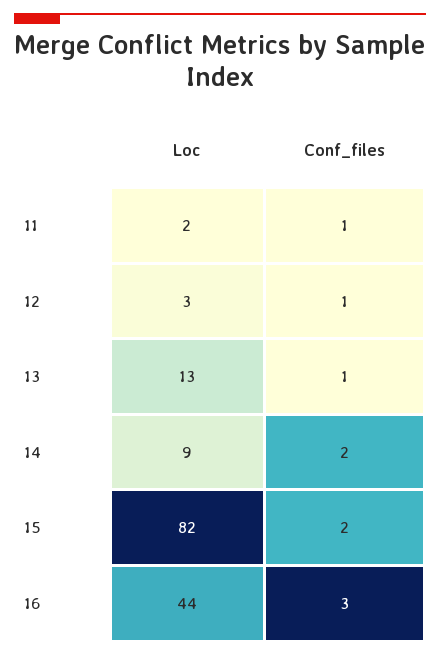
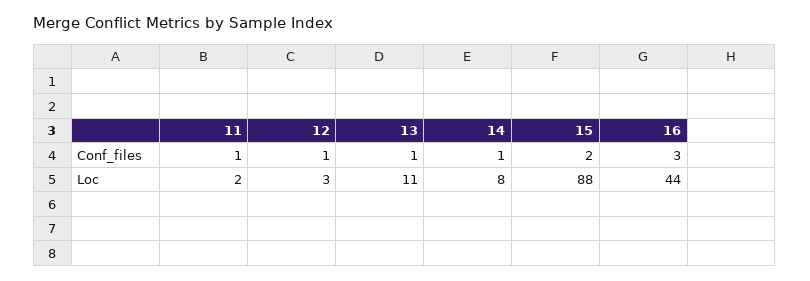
Loc, 13: 13 -> 11
Loc, 14: 9 -> 8
Conf_files, 14: 2 -> 1
Loc, 15: 82 -> 88

